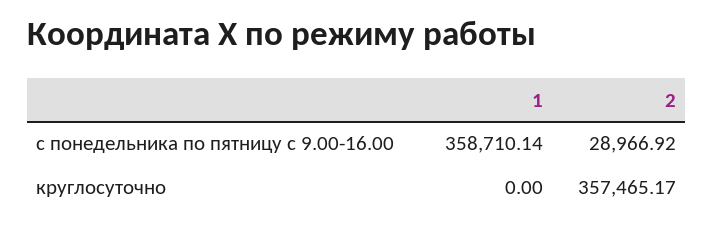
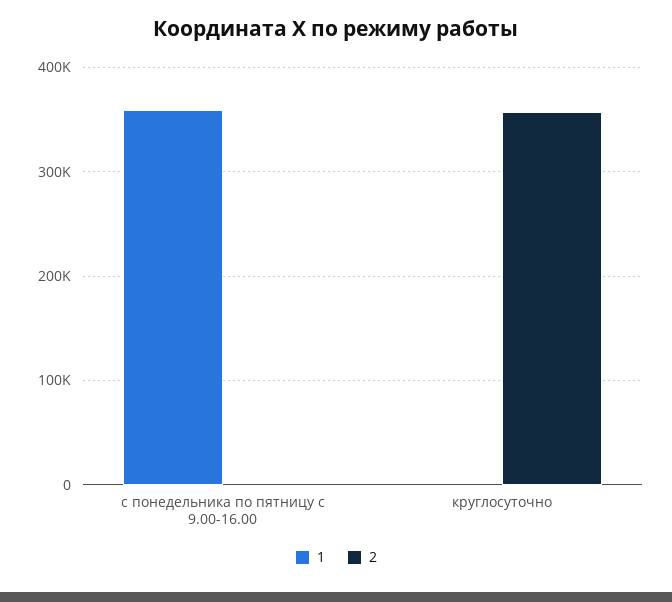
2, с понедельника по пятницу с 9.00-16.00: 28966.92 -> 0

